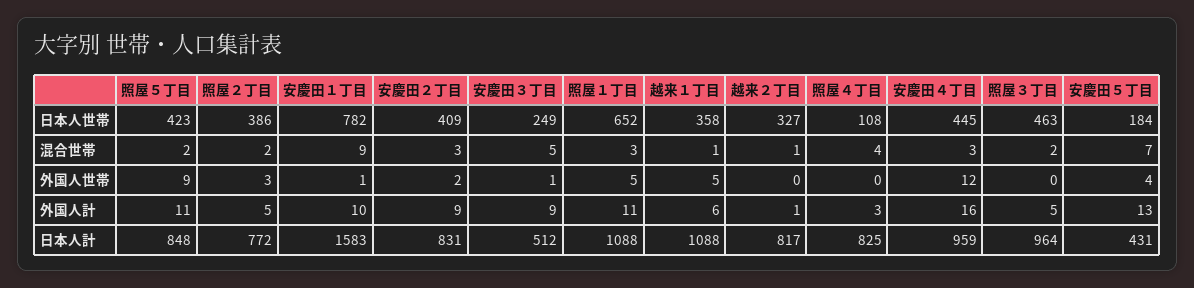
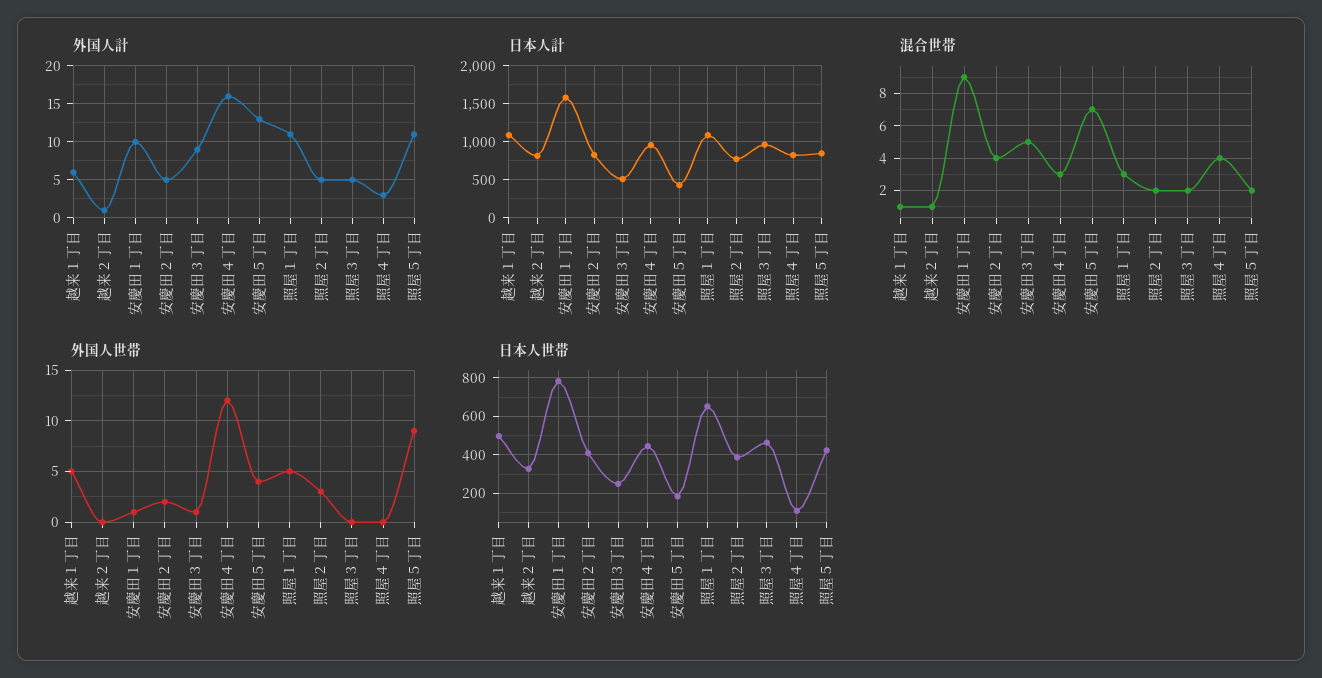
日本人世帯, 越来１丁目: 358 -> 500
混合世帯, 安慶田２丁目: 3 -> 4
外国人計, 安慶田２丁目: 9 -> 5

